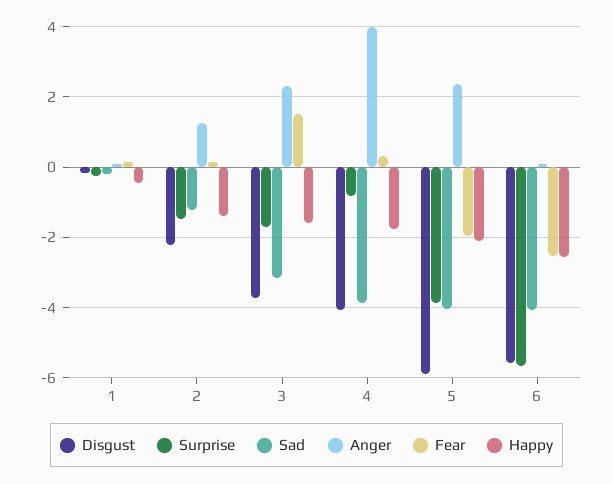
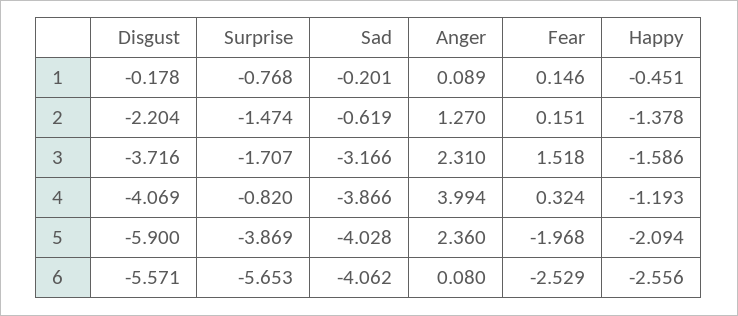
Surprise, 1: -0.2 -> -0.768
Sad, 2: -1.2 -> -0.619
Happy, 4: -1.8 -> -1.193

